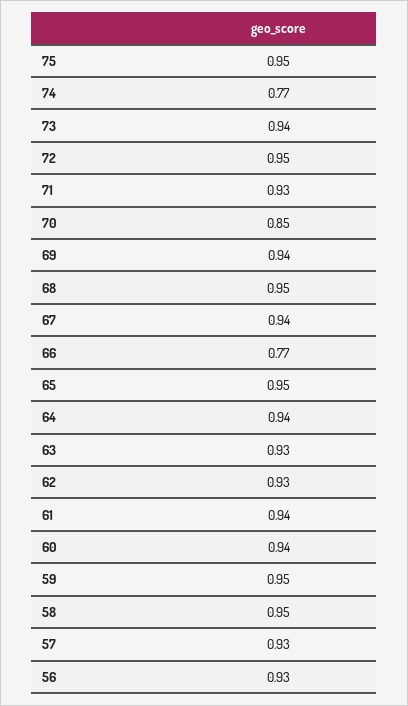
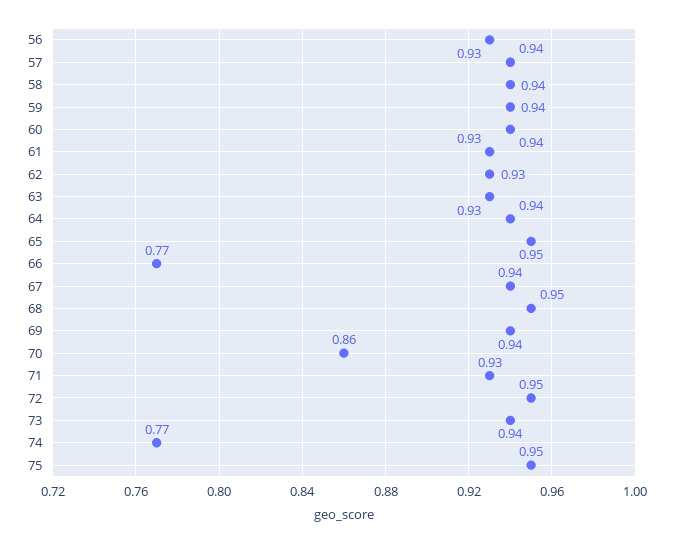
70: 0.85 -> 0.86
61: 0.94 -> 0.93
59: 0.95 -> 0.94
58: 0.95 -> 0.94
57: 0.93 -> 0.94

